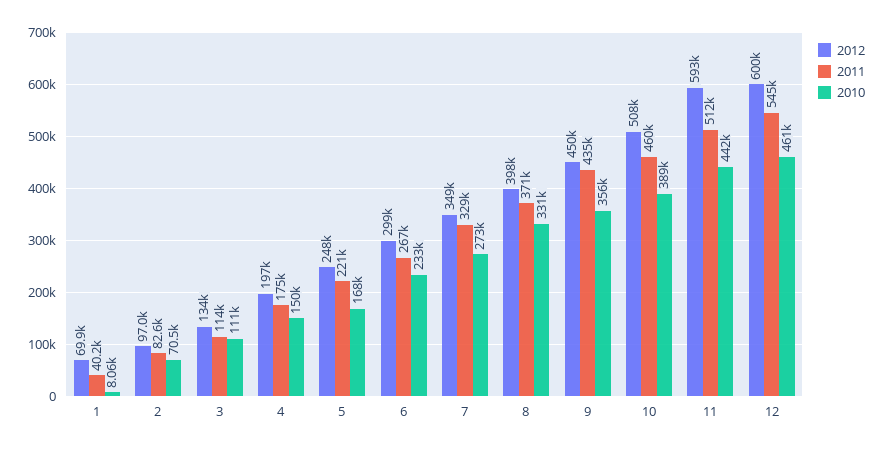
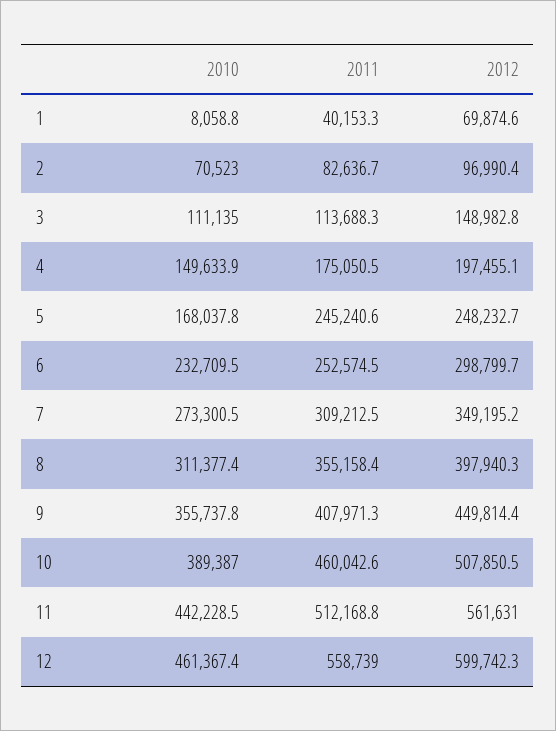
2012, 3: 134000 -> 148982.8
2011, 5: 221000 -> 245240.6
2011, 6: 267000 -> 252574.5
2011, 7: 329000 -> 309212.5
2011, 8: 371000 -> 355158.4
2010, 8: 331000 -> 311377.4
2011, 9: 435000 -> 407971.3
2012, 11: 593000 -> 561631
2011, 12: 545000 -> 558739

